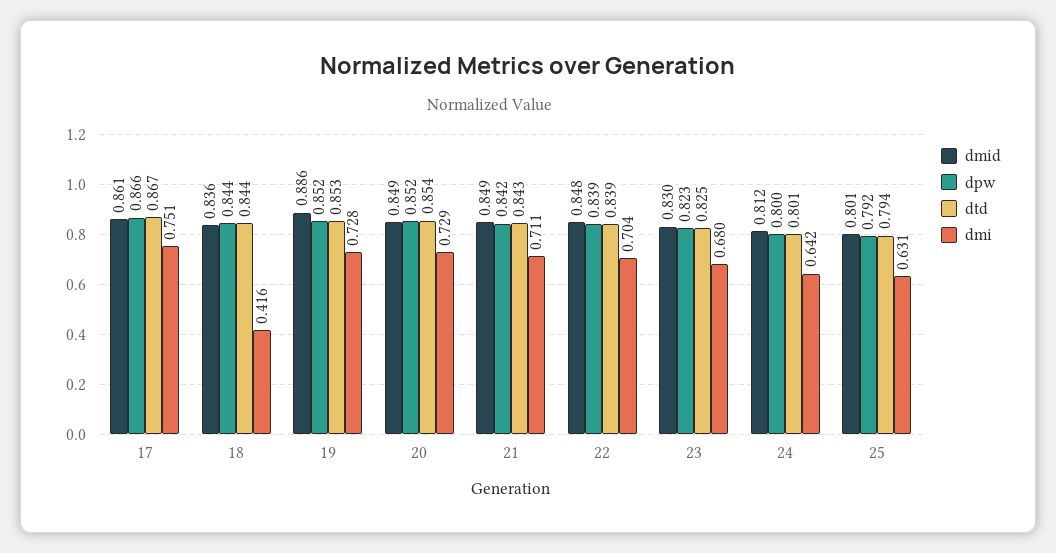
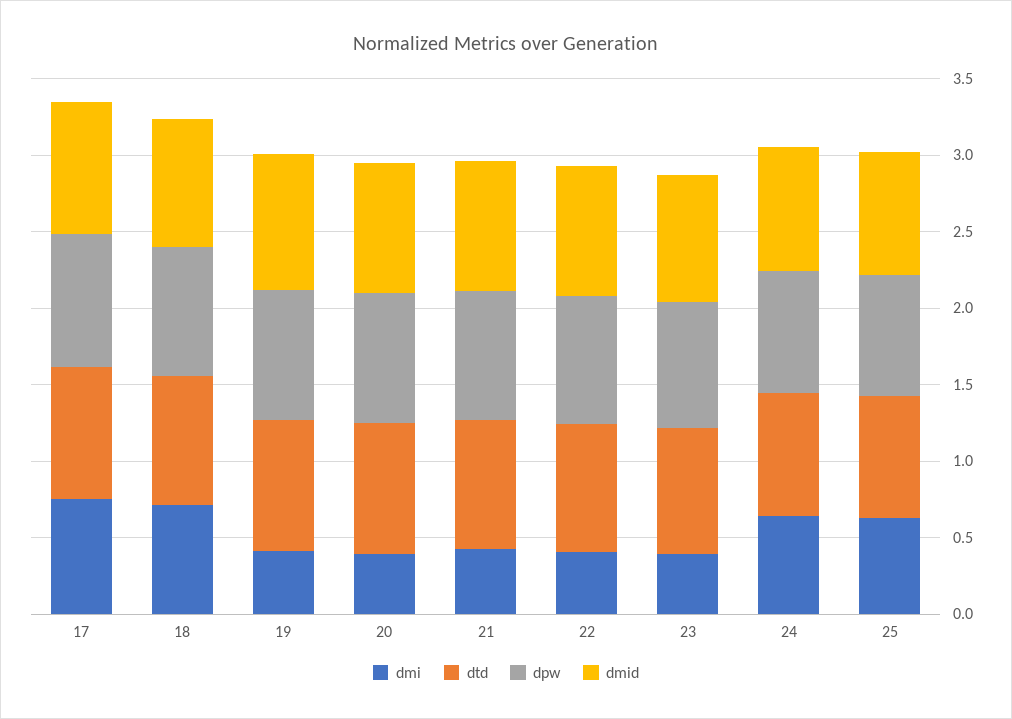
dmi, 18: 0.416 -> 0.7
dmi, 19: 0.728 -> 0.4
dmi, 20: 0.729 -> 0.4
dmi, 21: 0.711 -> 0.4
dmi, 22: 0.704 -> 0.4
dmi, 23: 0.68 -> 0.4

